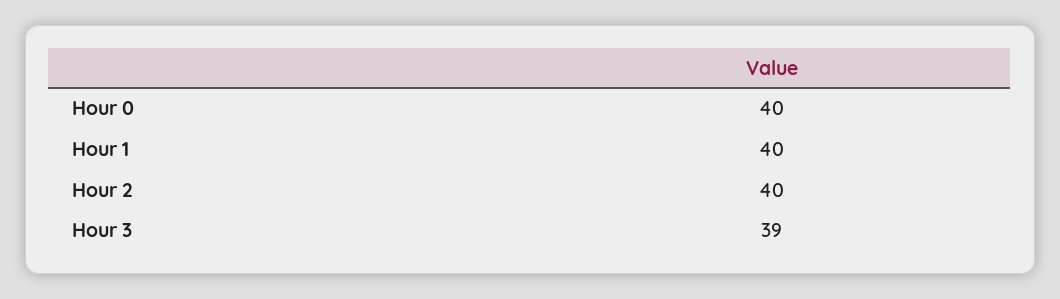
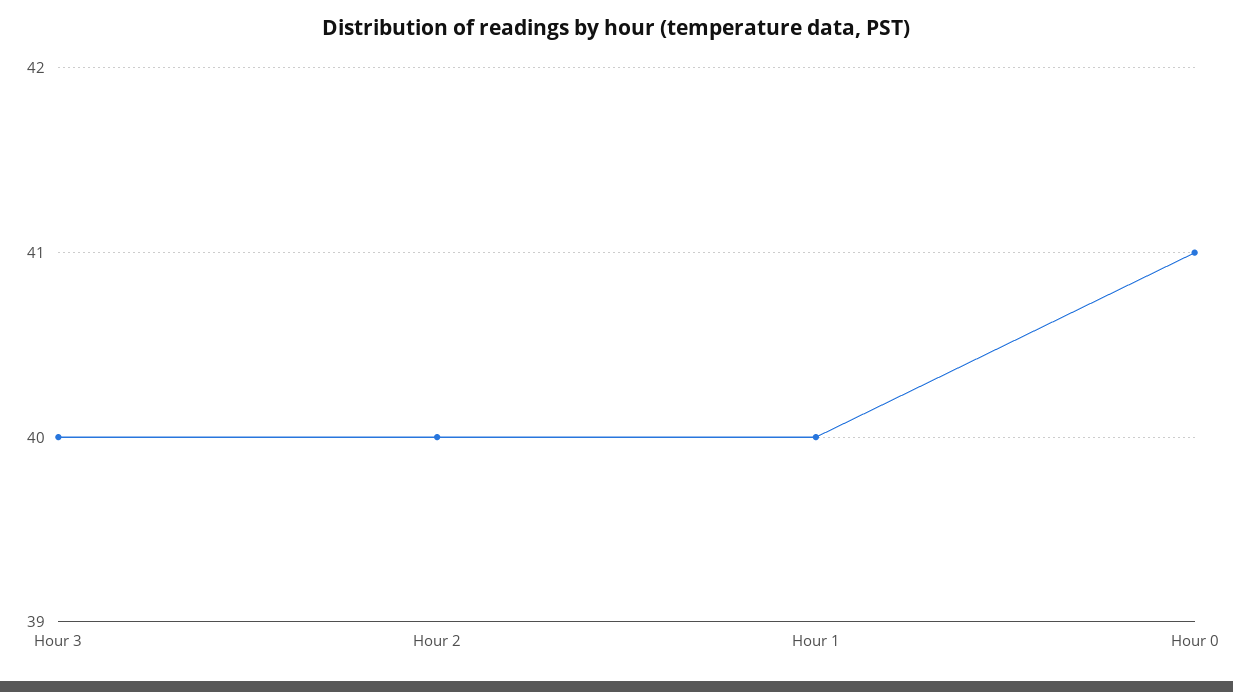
Hour 0: 40 -> 41
Hour 3: 39 -> 40

